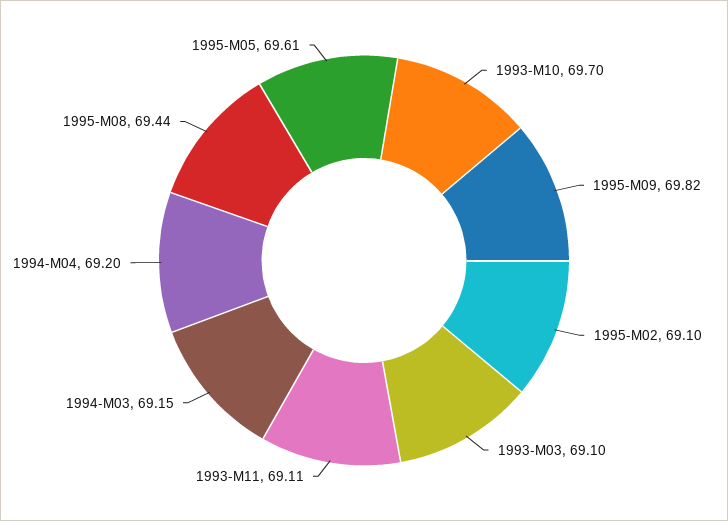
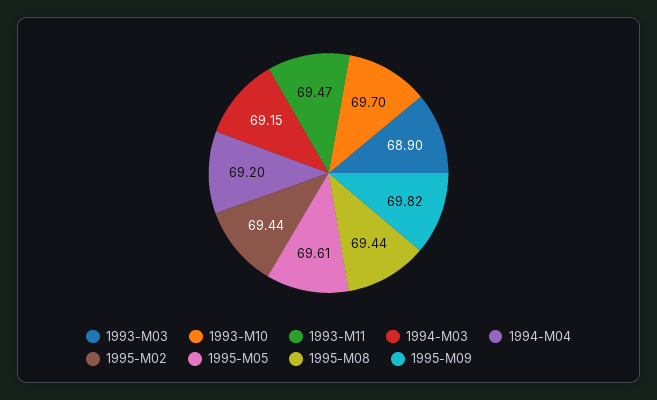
1995-M02: 69.1 -> 69.44
1993-M03: 69.1 -> 68.9
1993-M11: 69.11 -> 69.47

